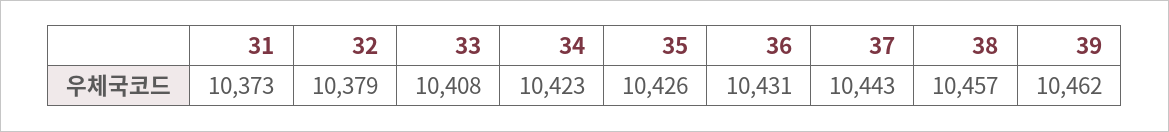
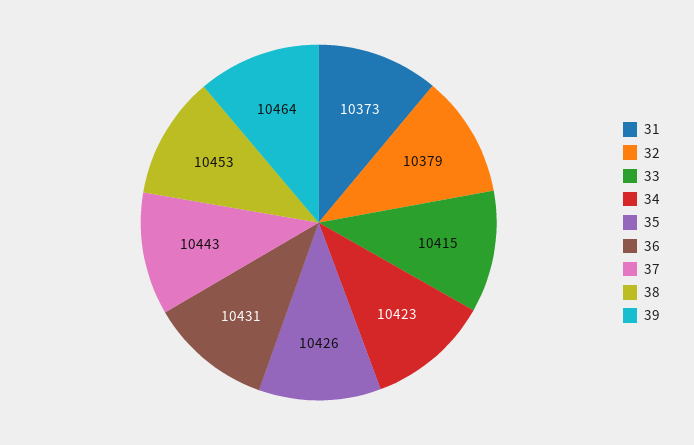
33: 10408 -> 10415
38: 10457 -> 10453
39: 10462 -> 10464

